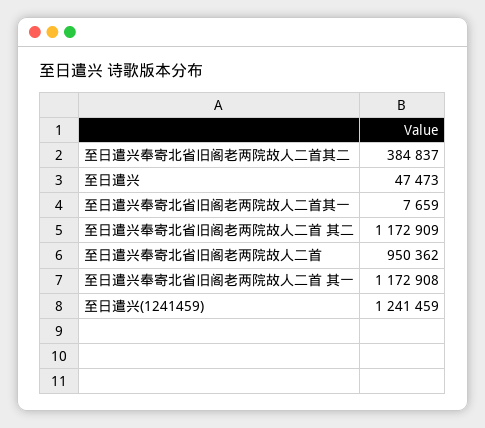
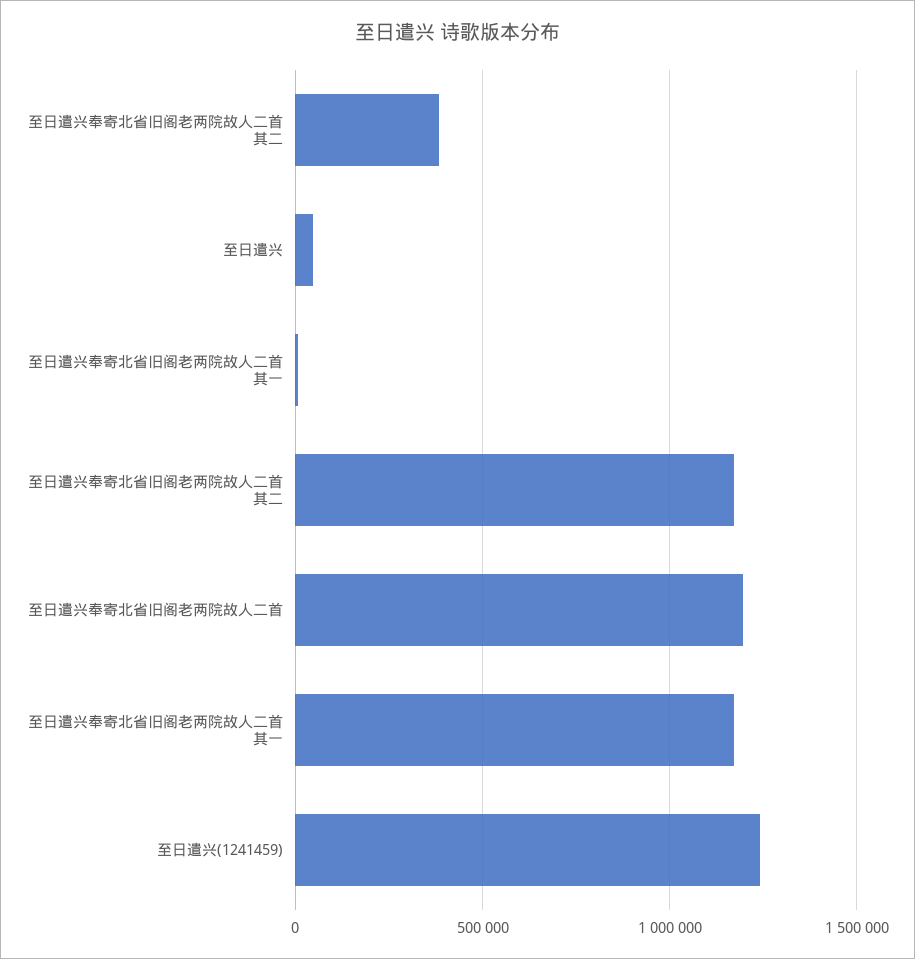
至日遣兴奉寄北省旧阁老两院故人二首: 950362 -> 1200000

